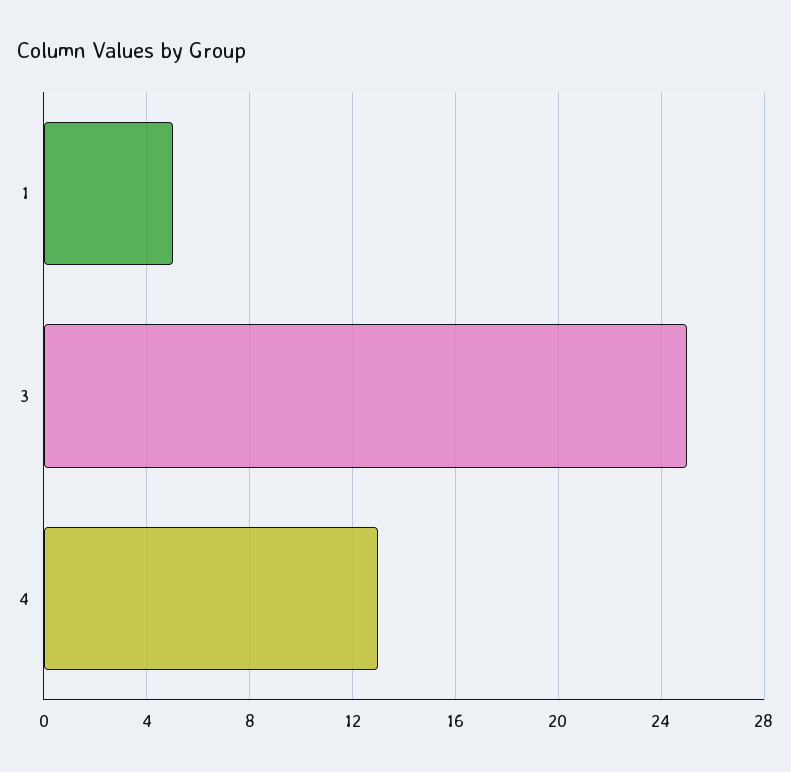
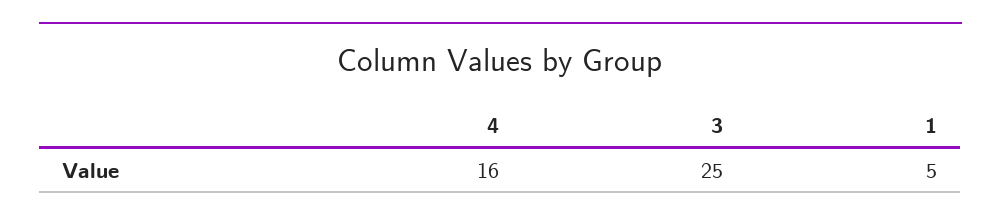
4: 13 -> 16

